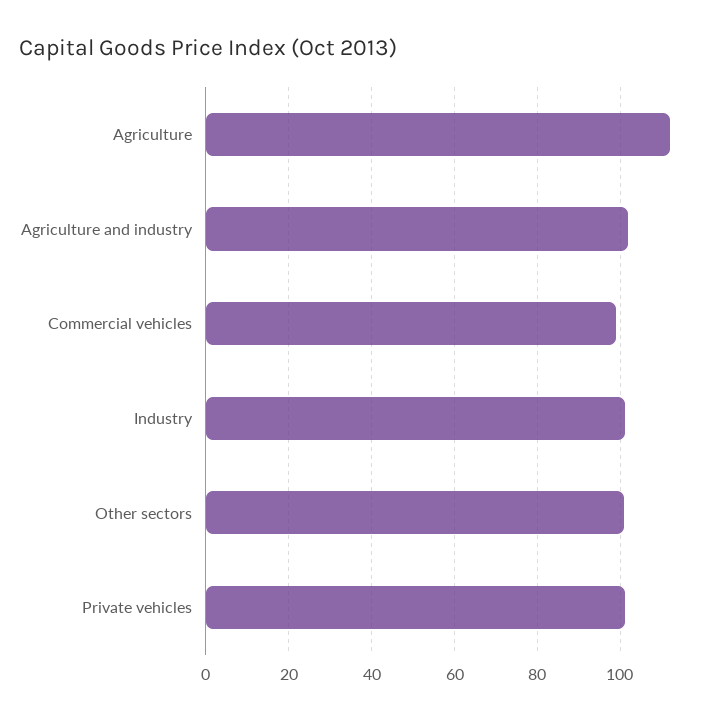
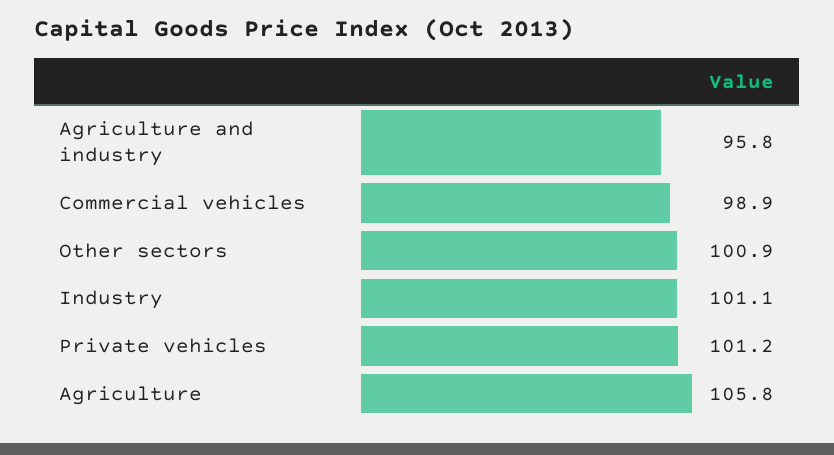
Agriculture: 112 -> 105.8
Agriculture and industry: 102 -> 95.8

